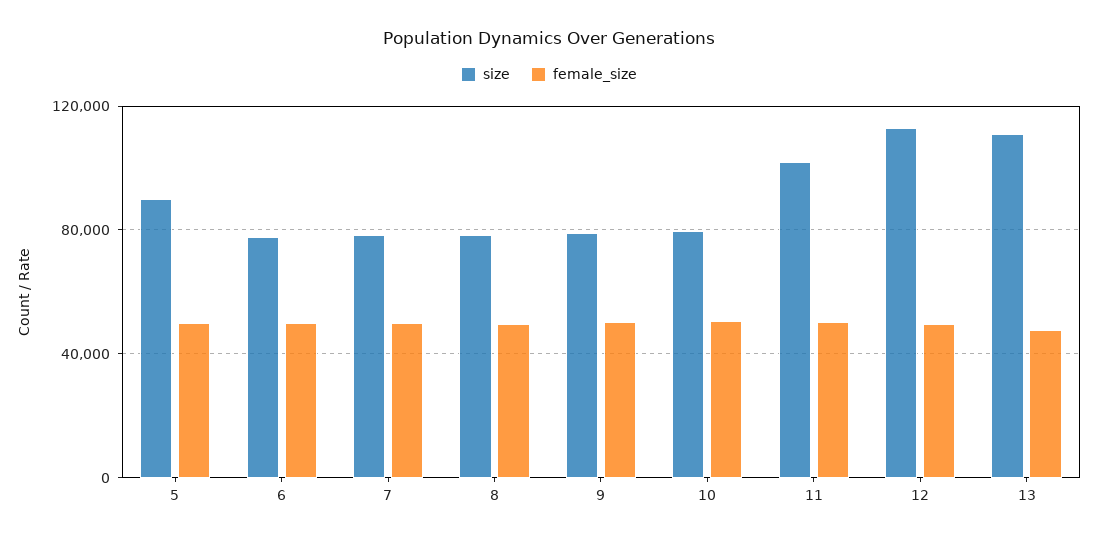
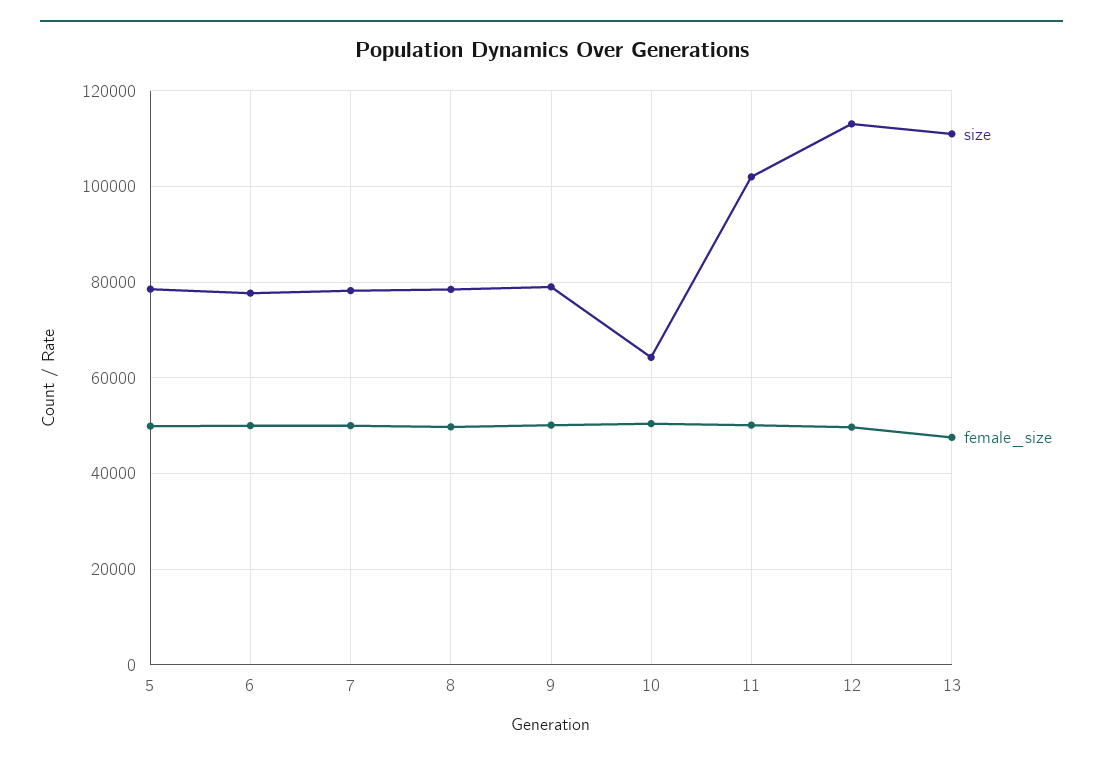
size, 5: 90000 -> 78000
size, 10: 80000 -> 64000

